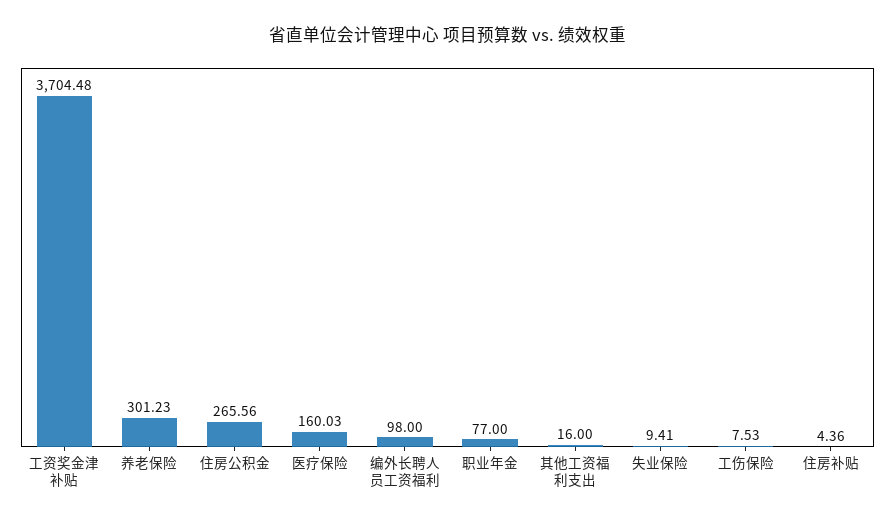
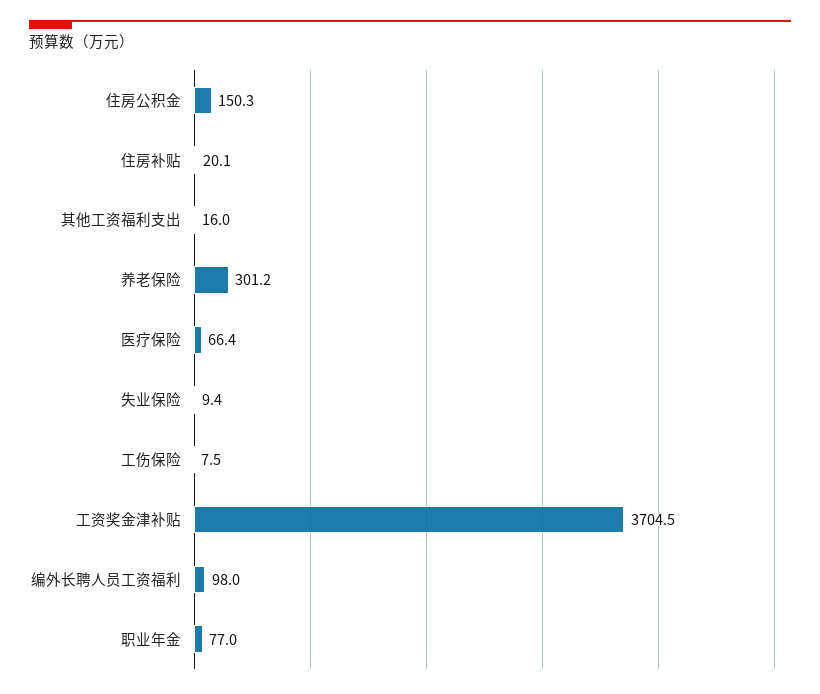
住房公积金: 265.56 -> 150.3
医疗保险: 160.03 -> 66.4
住房补贴: 4.36 -> 20.1

